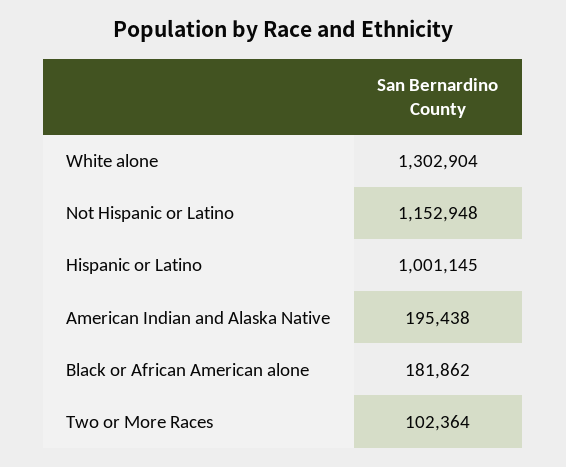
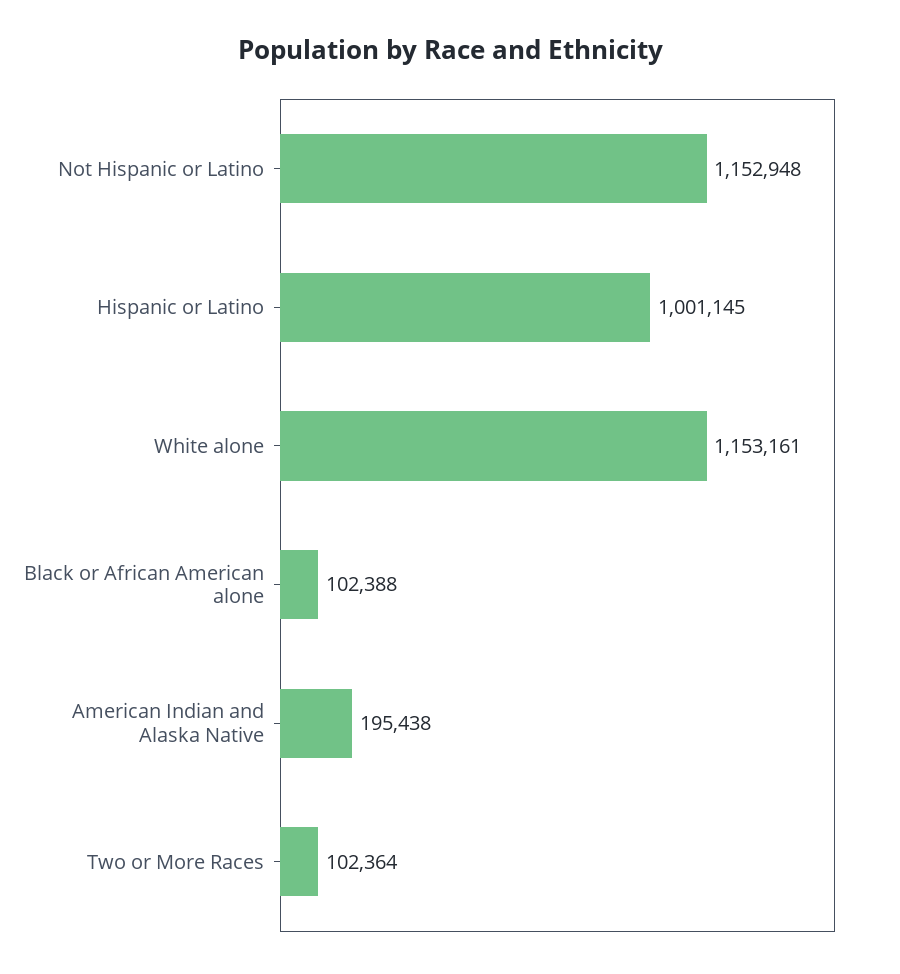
White alone: 1302904 -> 1153161
Black or African American alone: 181862 -> 102388

